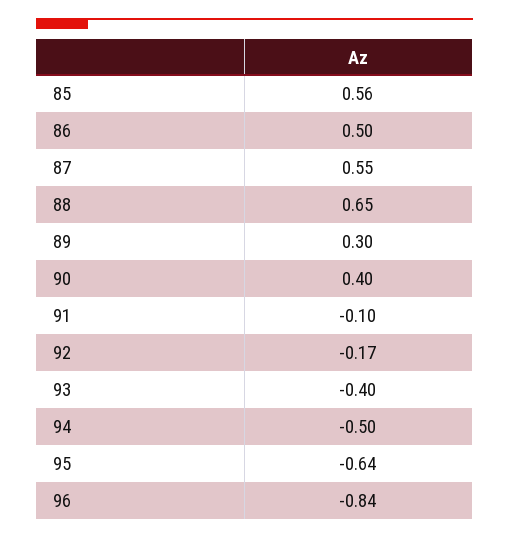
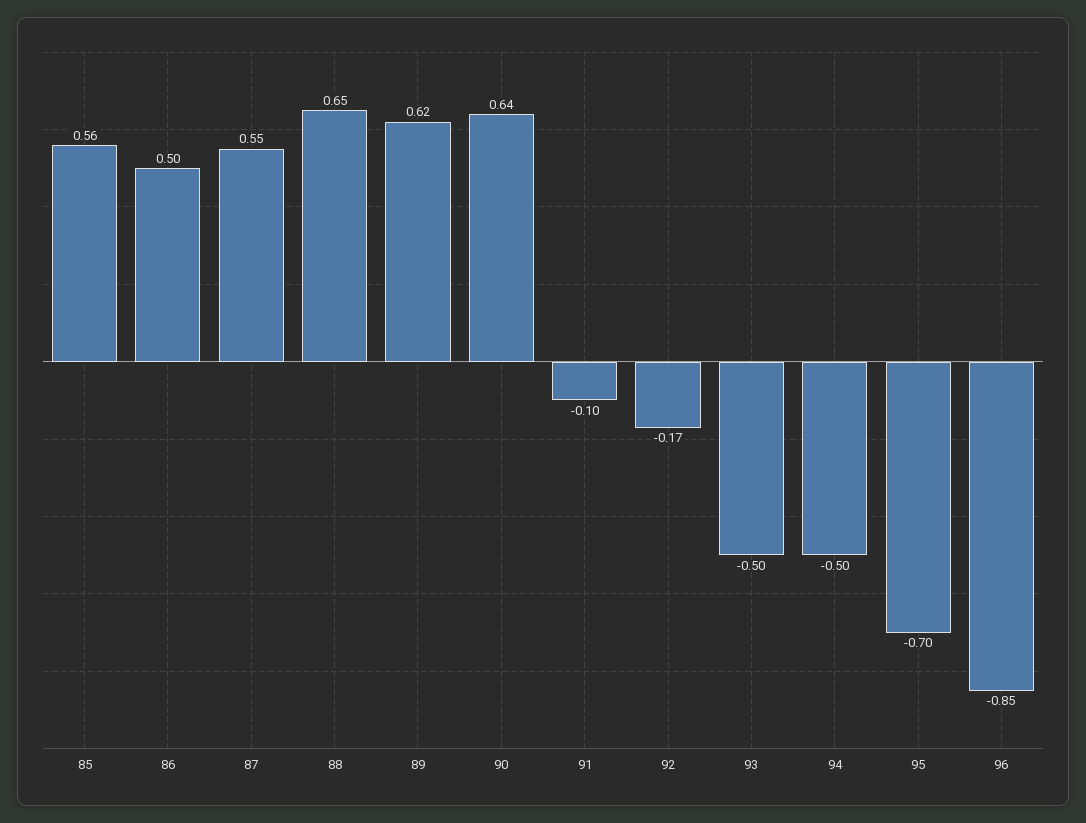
89: 0.3 -> 0.62
90: 0.4 -> 0.64
93: -0.4 -> -0.5
95: -0.64 -> -0.7
96: -0.84 -> -0.85

